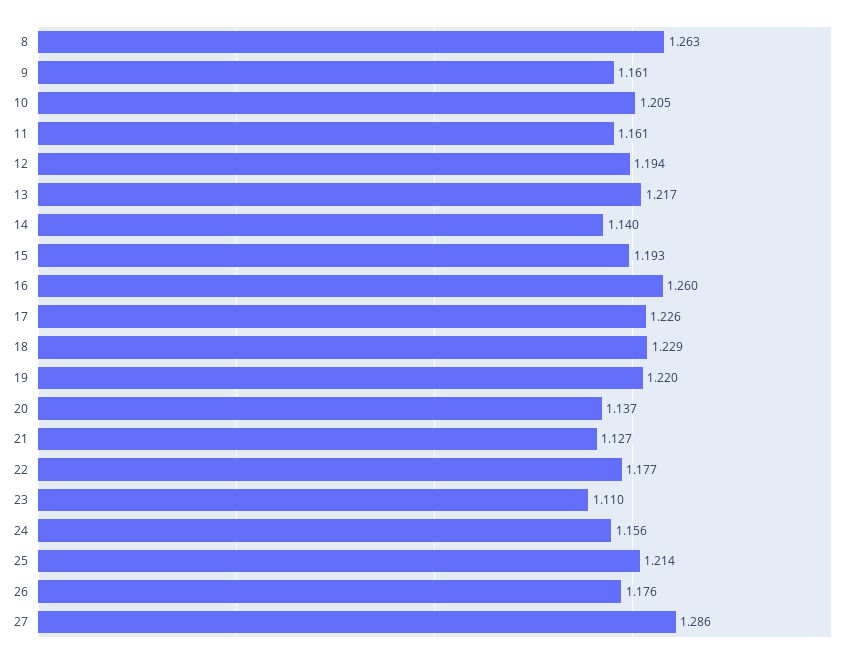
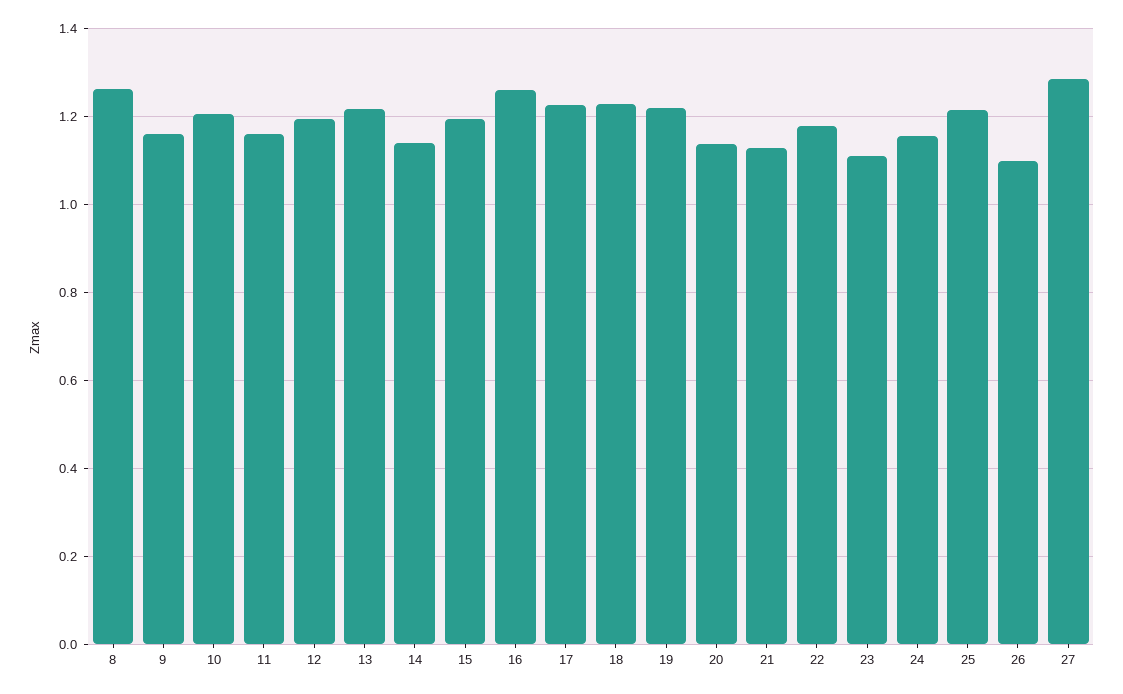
26: 1.176 -> 1.1

